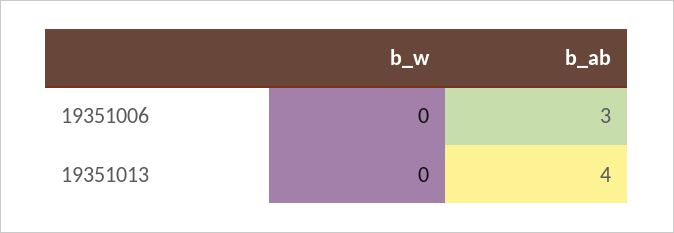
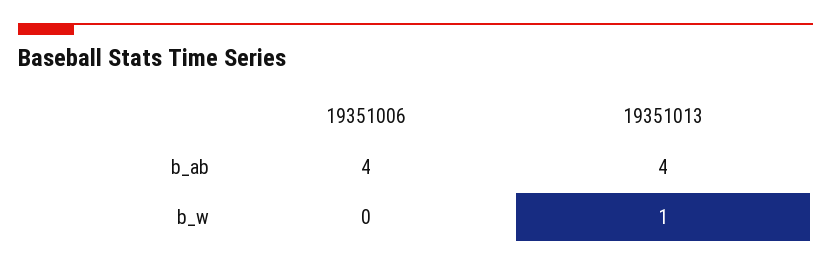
b_ab, 19351006: 3 -> 4
b_w, 19351013: 0 -> 1

